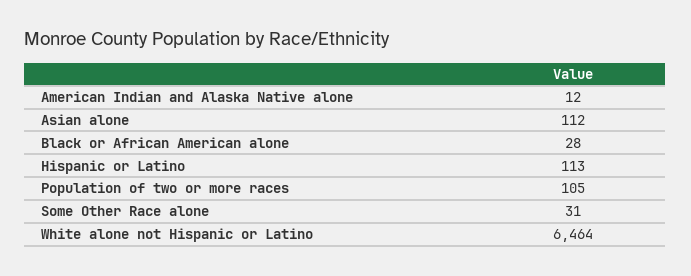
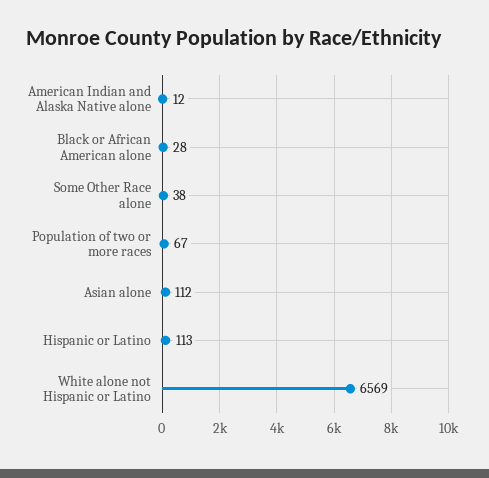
Population of two or more races: 105 -> 67
Some Other Race alone: 31 -> 38
White alone not Hispanic or Latino: 6464 -> 6569

